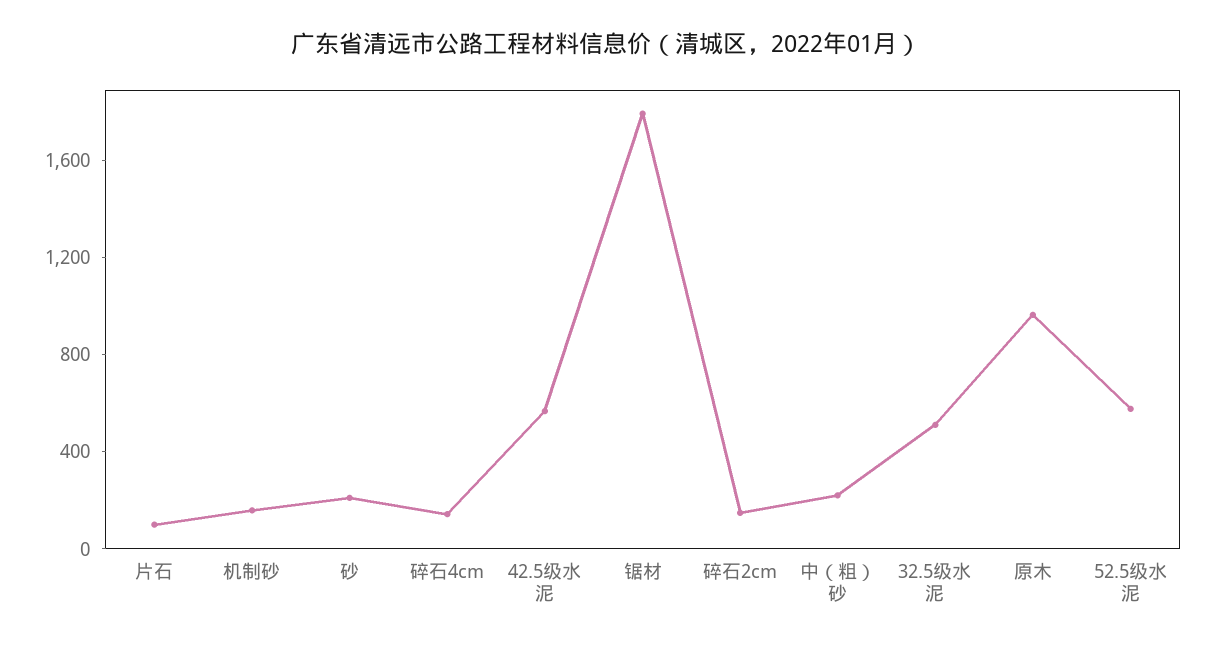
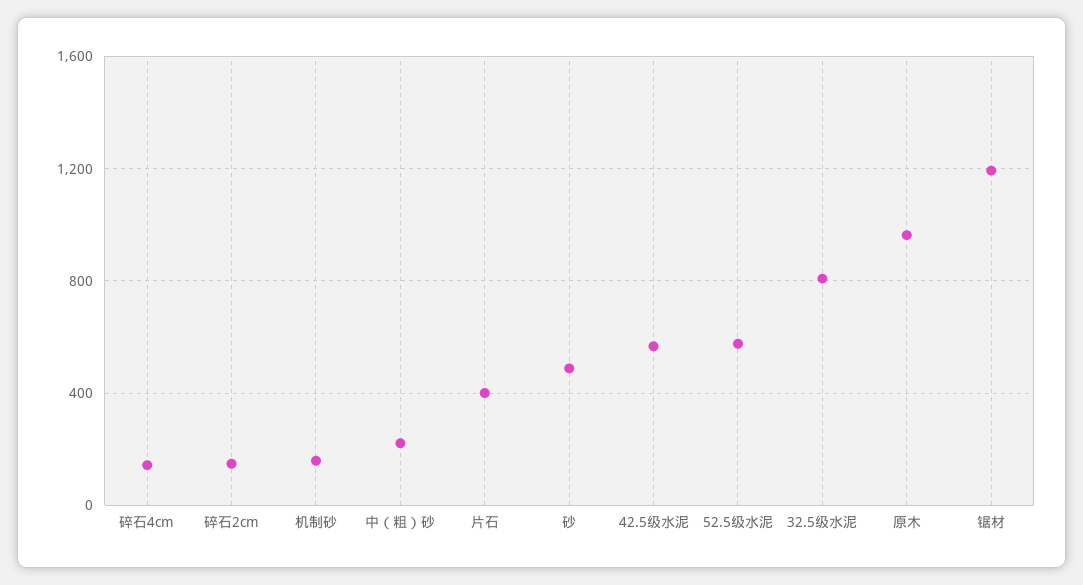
片石: 100 -> 400
砂: 200 -> 500
锯材: 1800 -> 1200
32.5级水泥: 500 -> 800

